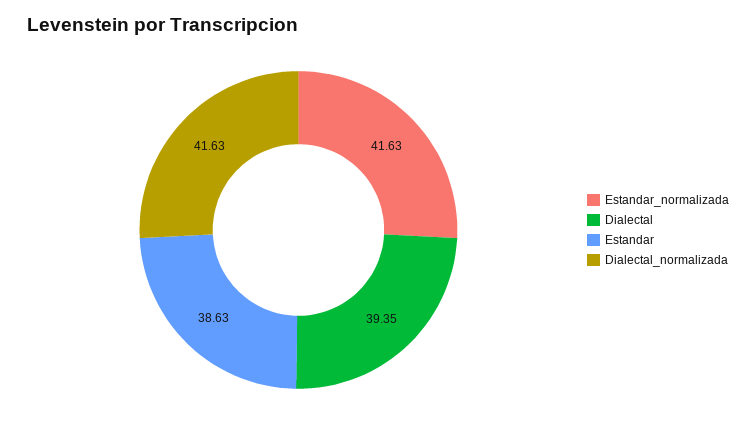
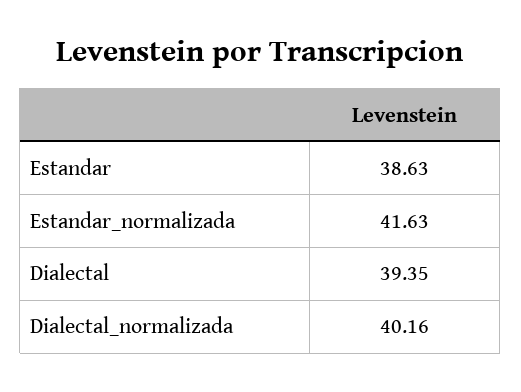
Dialectal_normalizada: 41.63 -> 40.16

